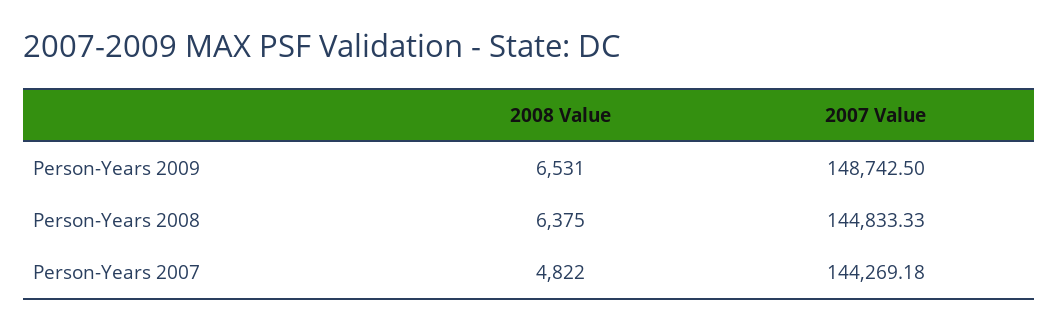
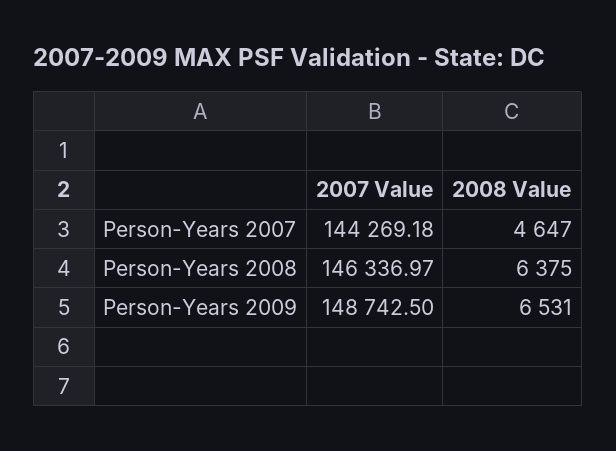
2007 Value, Person-Years 2008: 144833.33 -> 146336.97
2008 Value, Person-Years 2007: 4822 -> 4647

